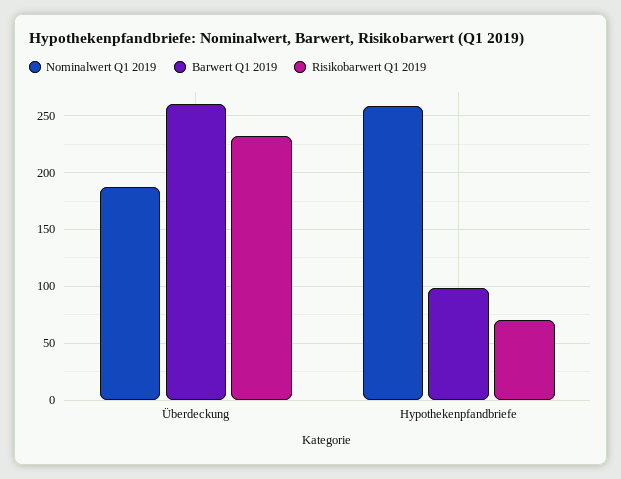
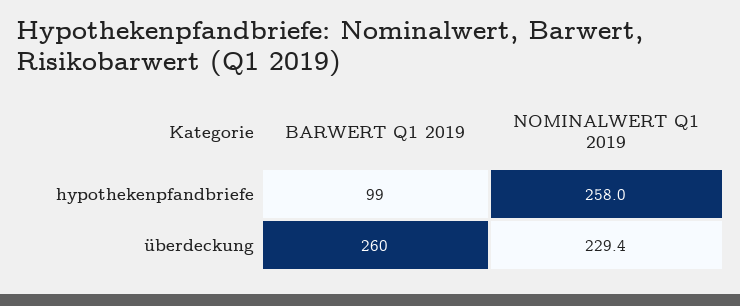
Nominalwert Q1 2019, Überdeckung: 190 -> 229.4
Risikobarwert Q1 2019, Überdeckung: 230 -> none
Risikobarwert Q1 2019, Hypothekenpfandbriefe: 70 -> none

